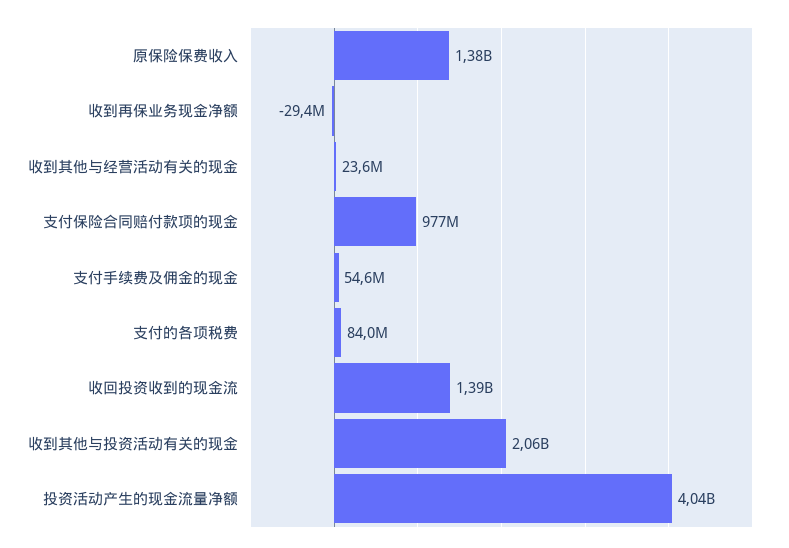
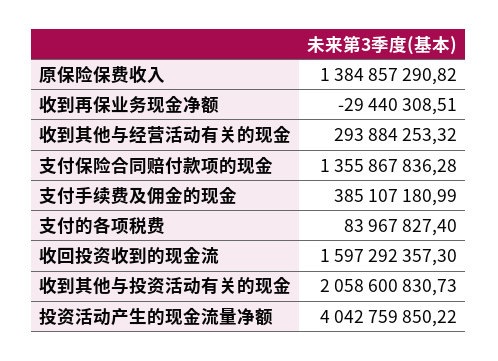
收到其他与经营活动有关的现金: 23600000 -> 293884253.32
支付保险合同赔付款项的现金: 977000000 -> 1355867836.28
支付手续费及佣金的现金: 54600000 -> 385107180.99
收回投资收到的现金流: 1390000000 -> 1597292357.3

